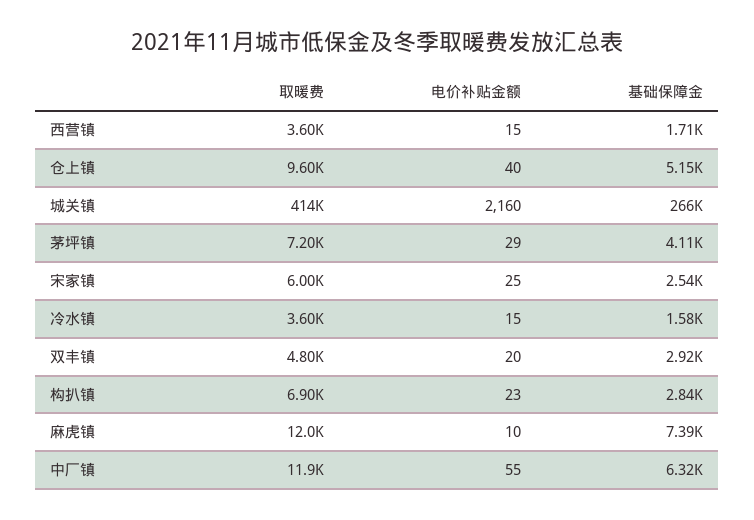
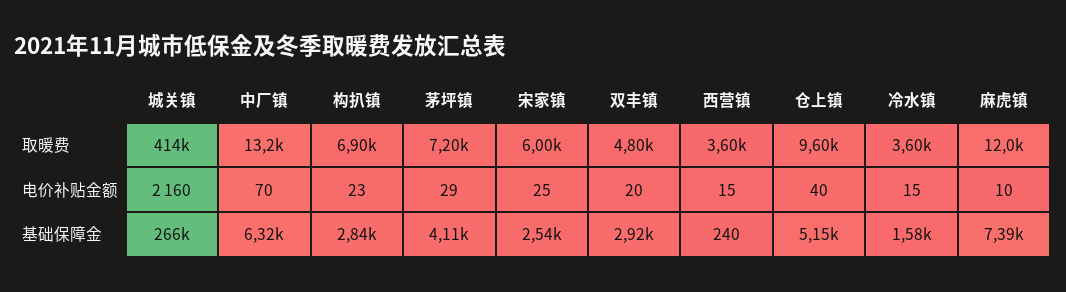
基础保障金, 西营镇: 1710 -> 240
取暖费, 中厂镇: 11900 -> 13200
电价补贴金额, 中厂镇: 55 -> 70

